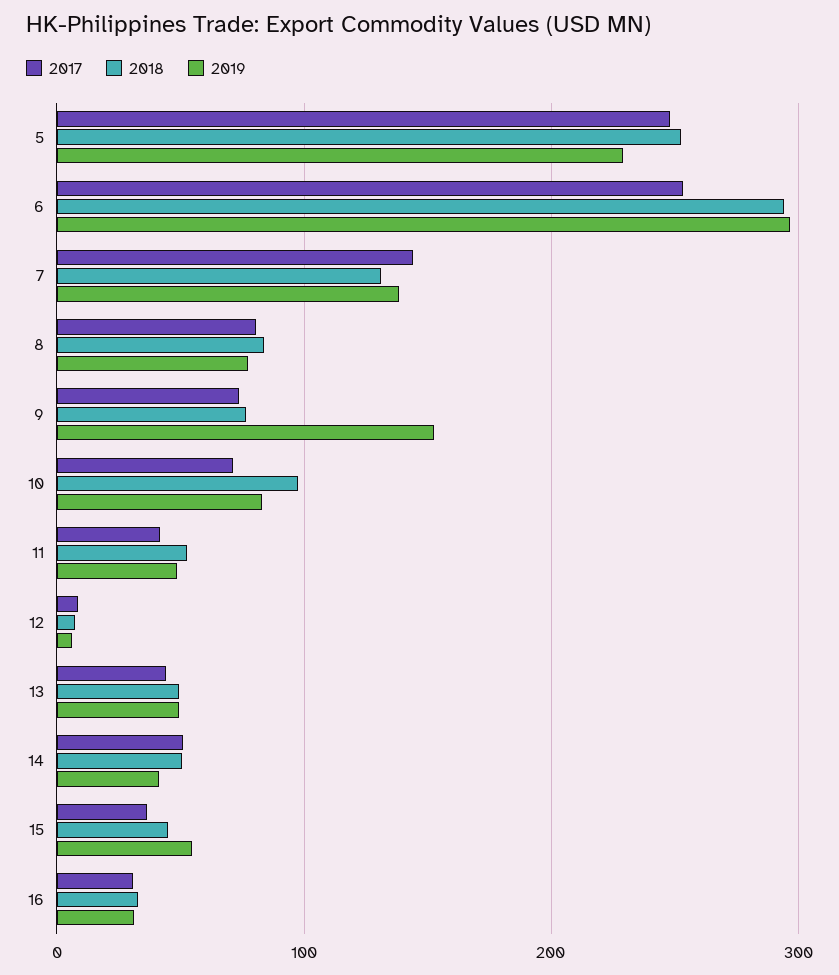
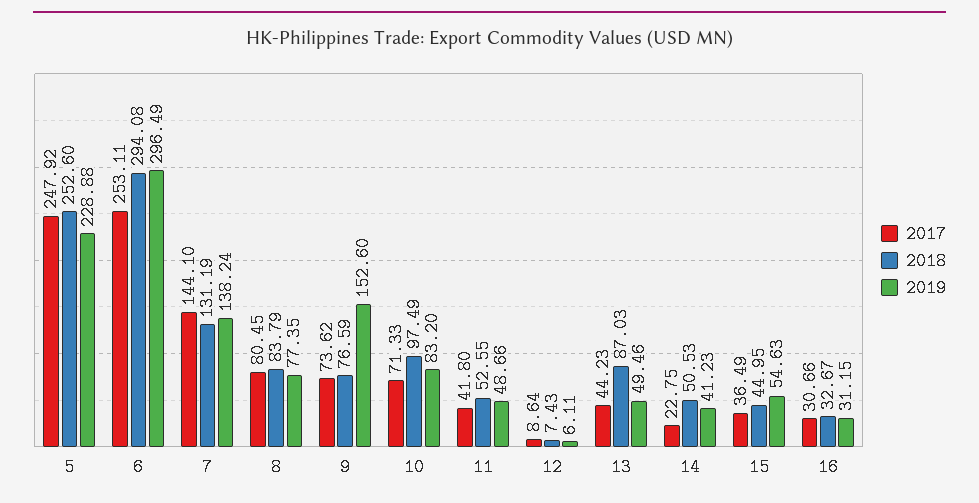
2018, 13: 50 -> 87.03
2017, 14: 50 -> 22.75

